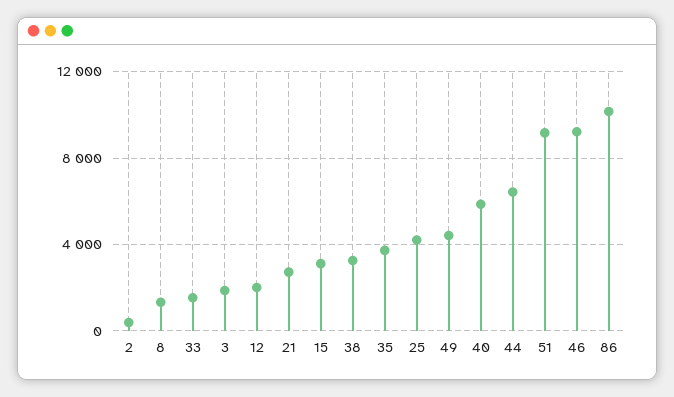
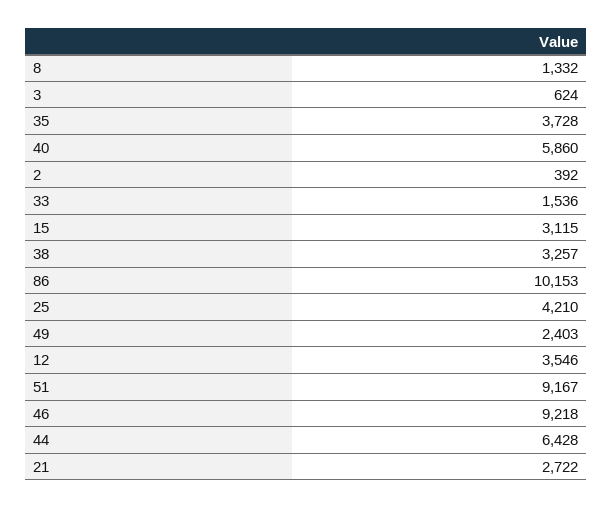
3: 2000 -> 624
12: 2000 -> 3546
49: 4500 -> 2403

